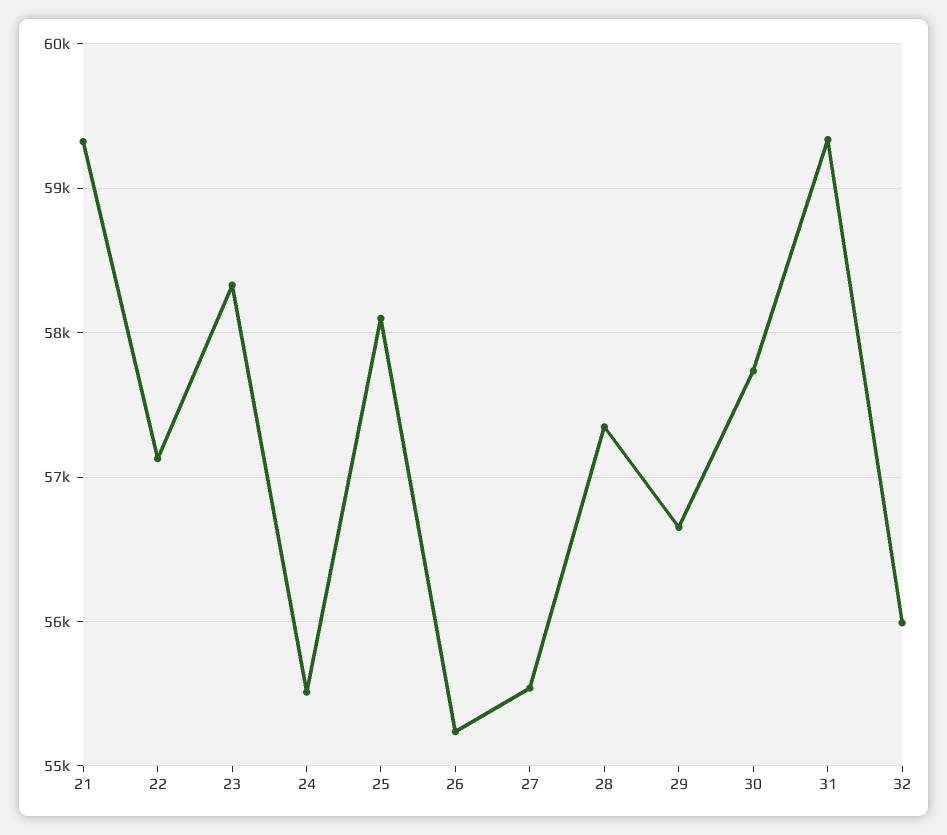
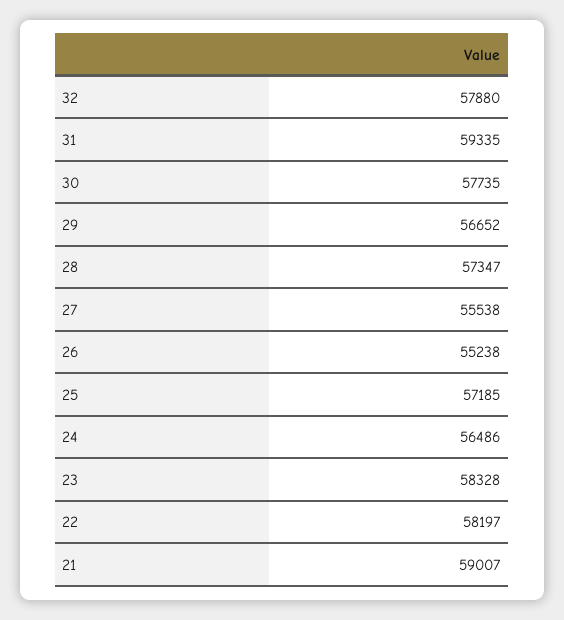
21: 59300 -> 59007
22: 57100 -> 58197
24: 55500 -> 56486
25: 58100 -> 57185
32: 56000 -> 57880

